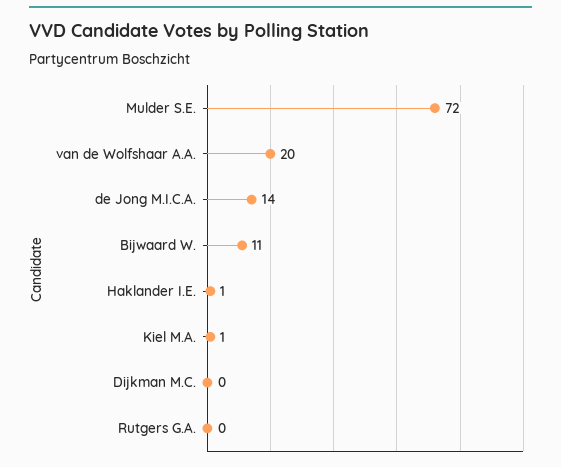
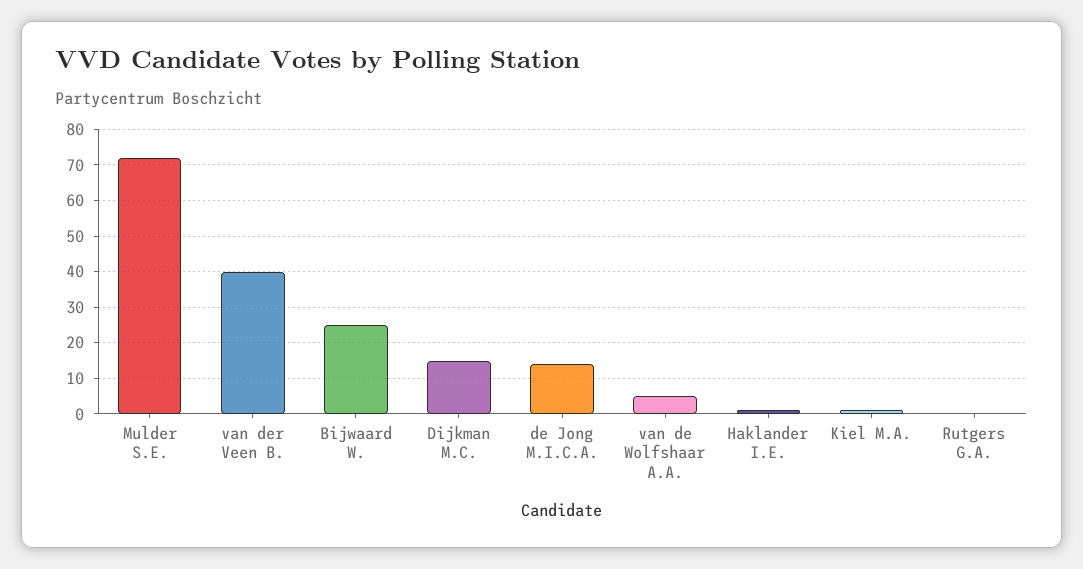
van de Wolfshaar A.A.: 20 -> 5
Bijwaard W.: 11 -> 25
Dijkman M.C.: 0 -> 15
van der Veen B.: none -> 40

